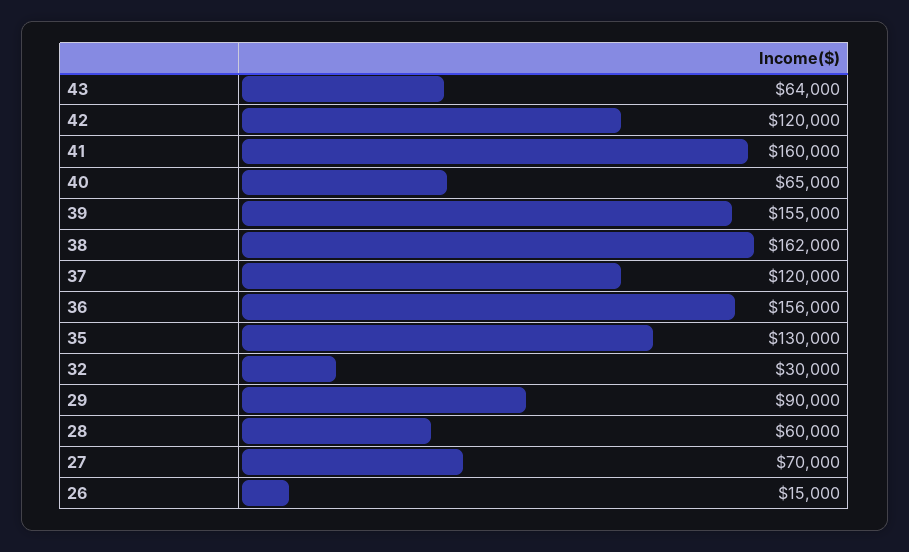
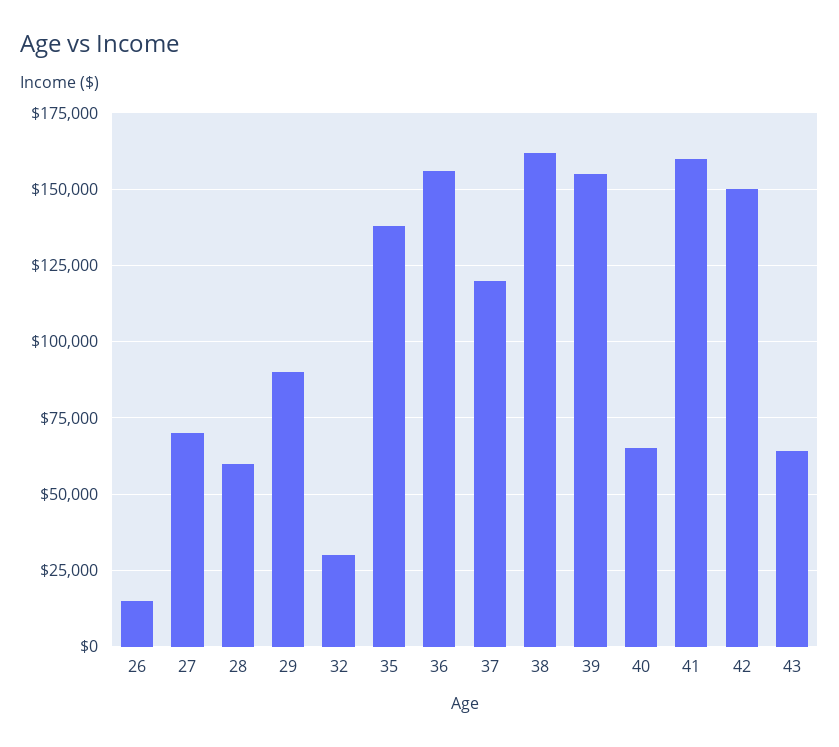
42: 120000 -> 150000
35: 130000 -> 137500

